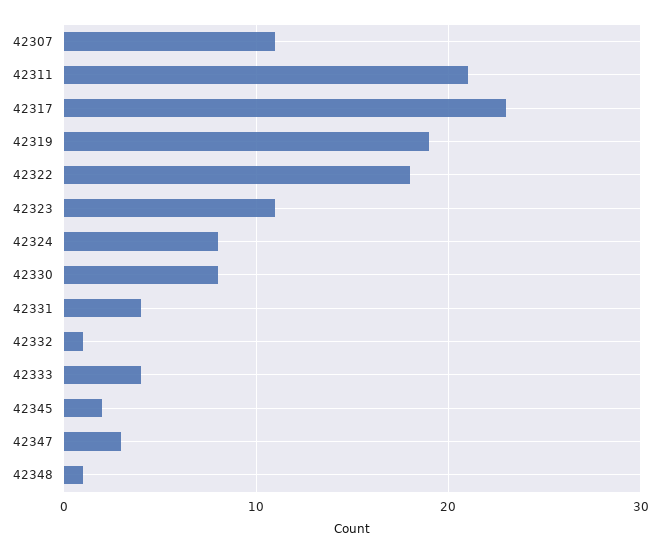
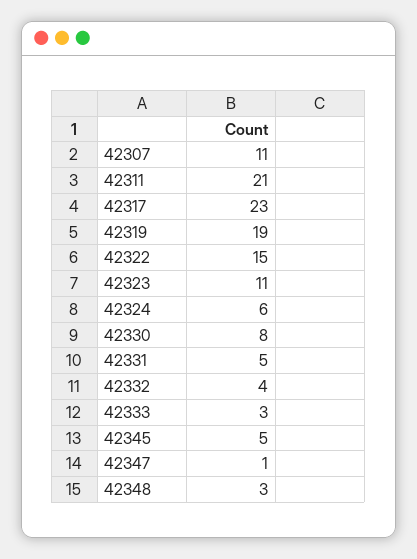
42322: 18 -> 15
42324: 8 -> 6
42331: 4 -> 5
42332: 1 -> 4
42333: 4 -> 3
42345: 2 -> 5
42347: 3 -> 1
42348: 1 -> 3

